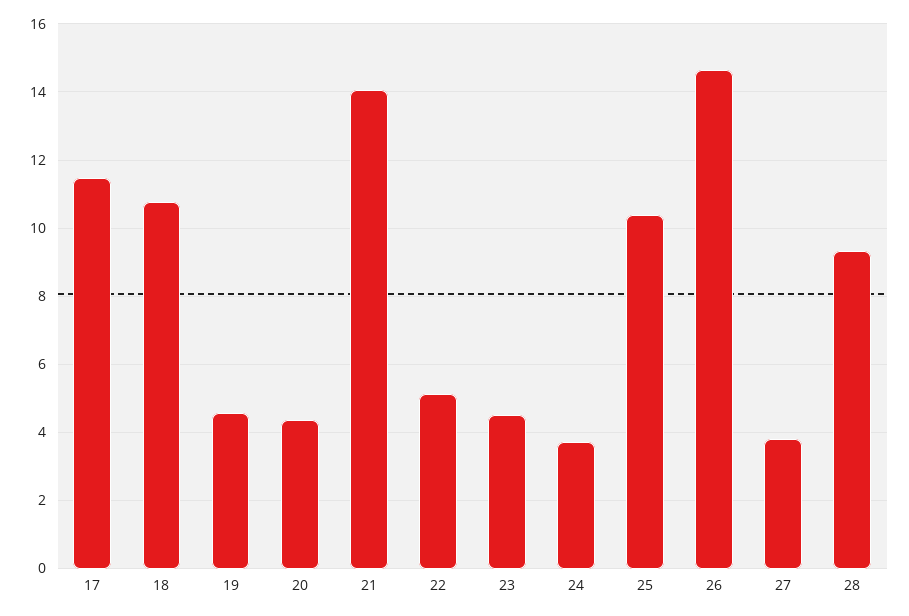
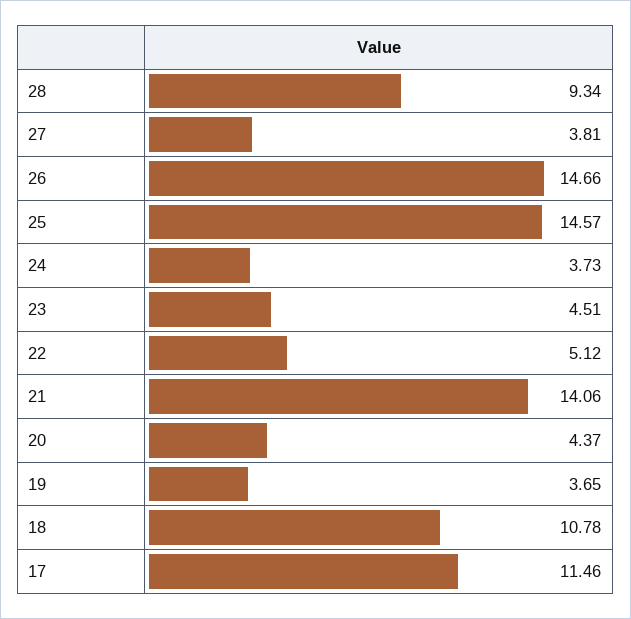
19: 4.6 -> 3.65
25: 10.4 -> 14.57

